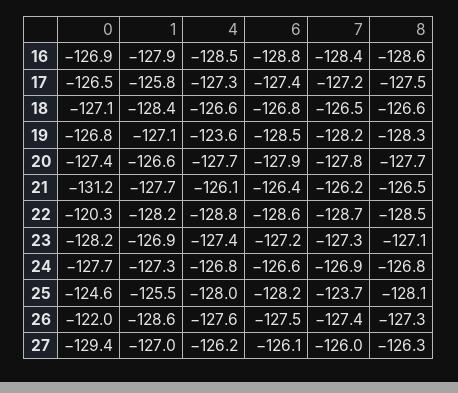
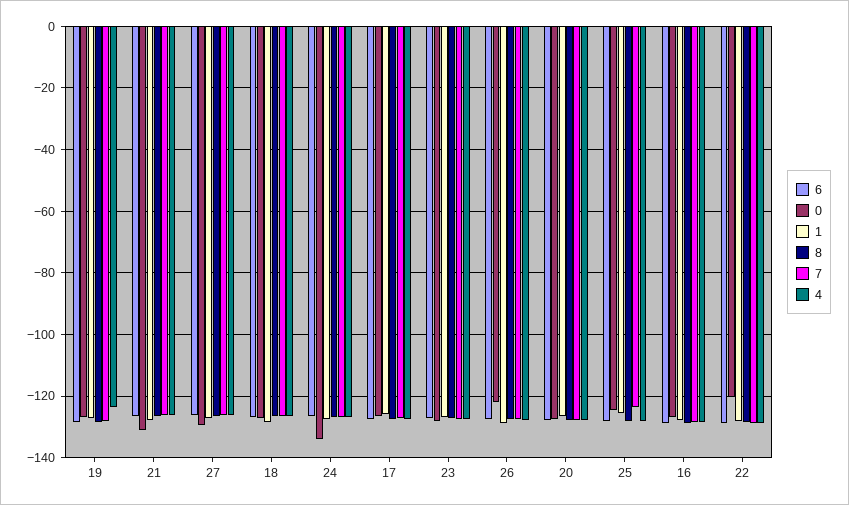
0, 24: -127.7 -> -134

